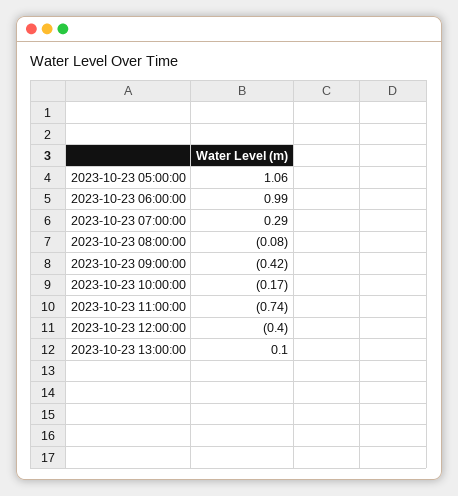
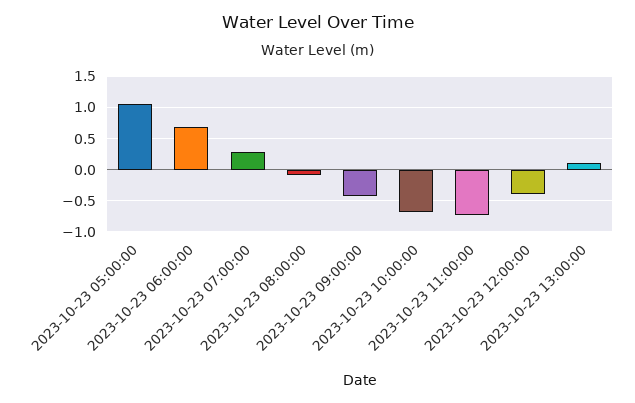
2023-10-23 06:00:00: 0.99 -> 0.7
2023-10-23 10:00:00: -0.17 -> -0.7

